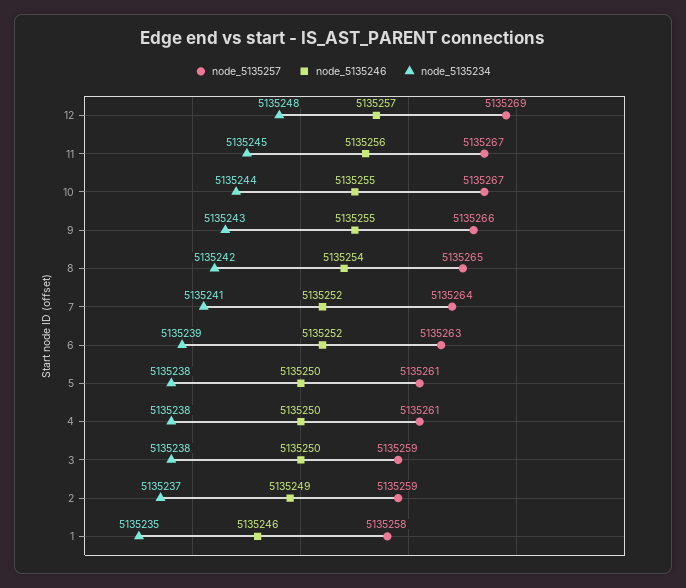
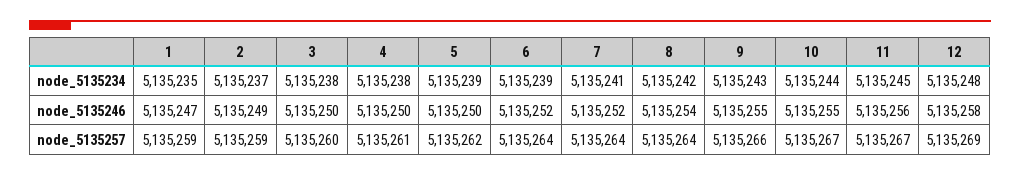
node_5135246, 12: 5135257 -> 5135258
node_5135257, 8: 5135265 -> 5135264
node_5135257, 6: 5135263 -> 5135264
node_5135257, 5: 5135261 -> 5135262
node_5135234, 5: 5135238 -> 5135239
node_5135257, 3: 5135259 -> 5135260
node_5135257, 1: 5135258 -> 5135259
node_5135246, 1: 5135246 -> 5135247

